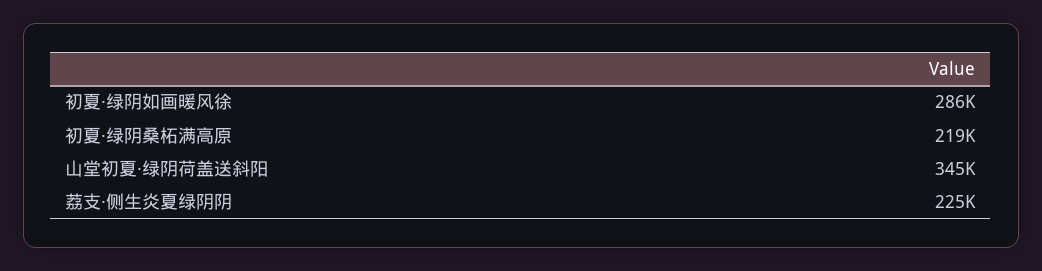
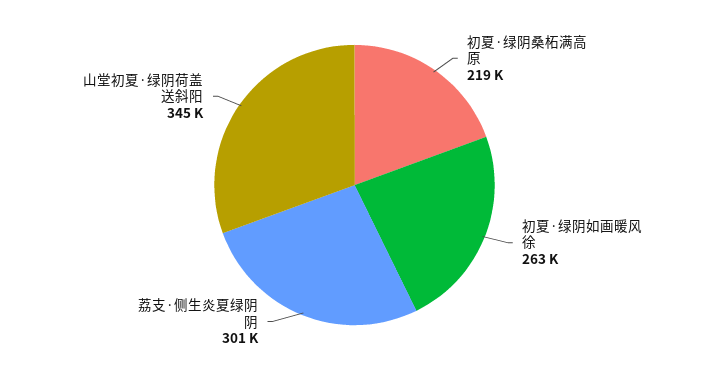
初夏·绿阴如画暖风徐: 286000 -> 263000
荔支·侧生炎夏绿阴阴: 225000 -> 301000

